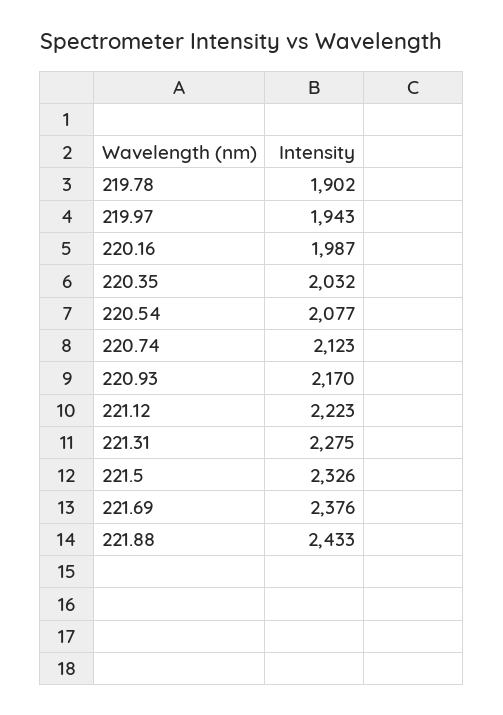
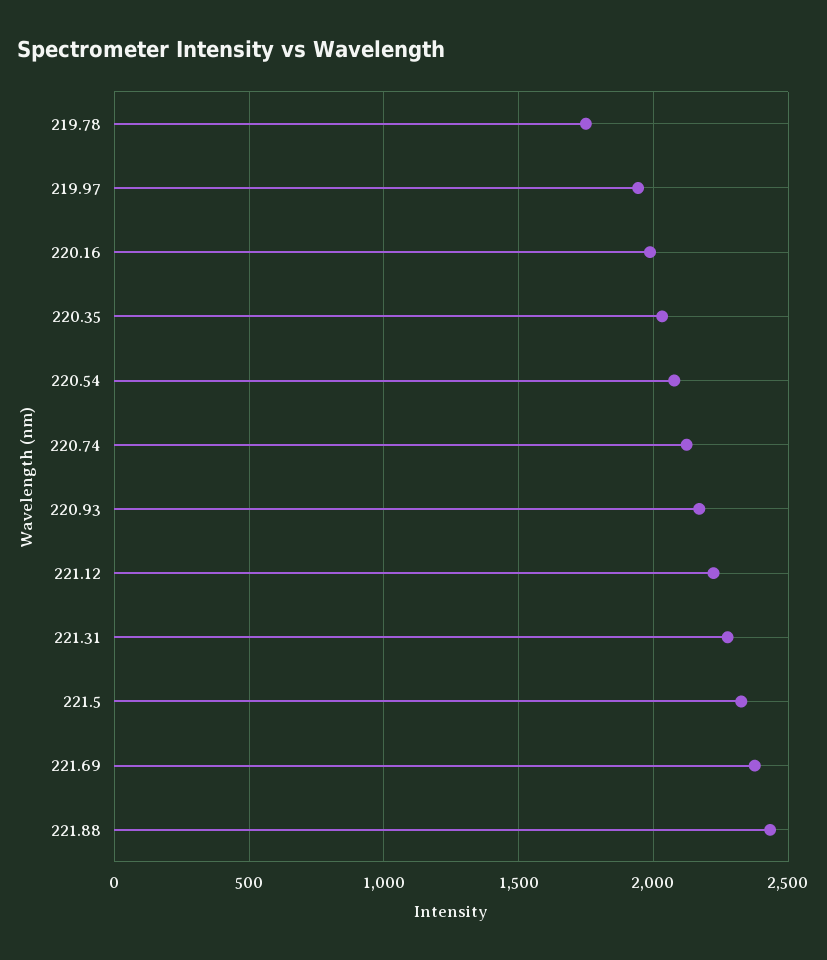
219.78: 1902 -> 1750

